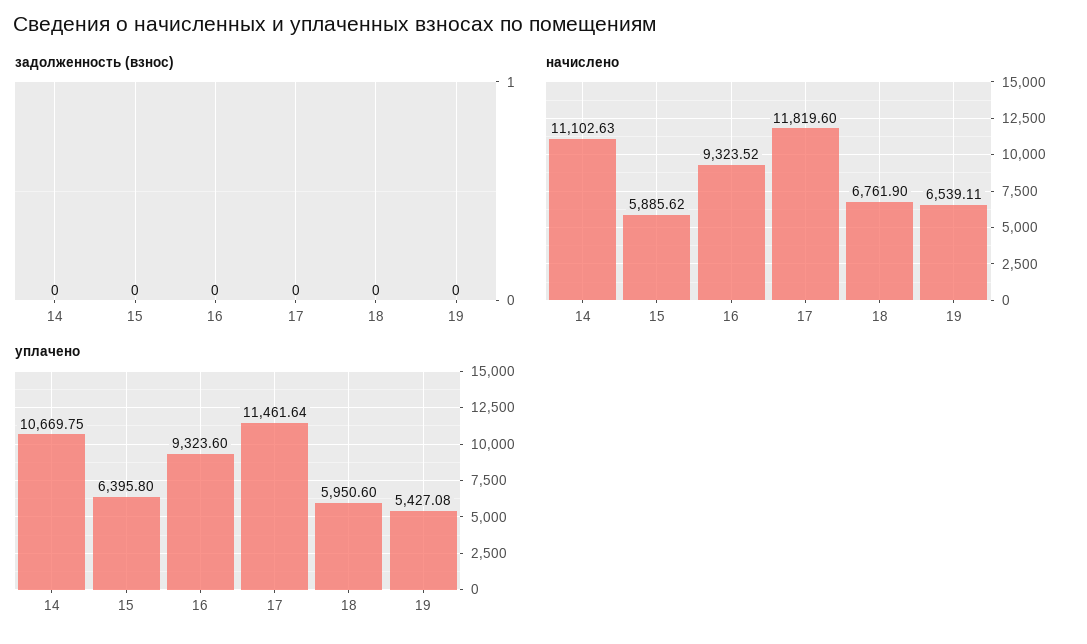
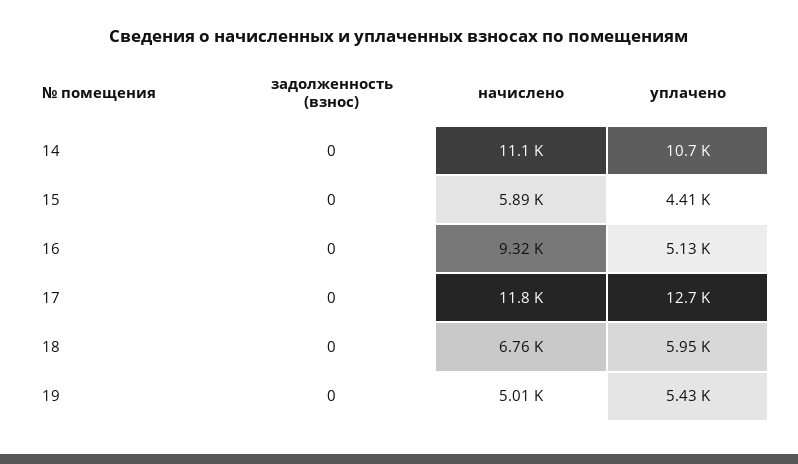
начислено, 19: 6539.11 -> 5010
уплачено, 15: 6395.8 -> 4410
уплачено, 16: 9323.6 -> 5130
уплачено, 17: 11461.64 -> 12700

